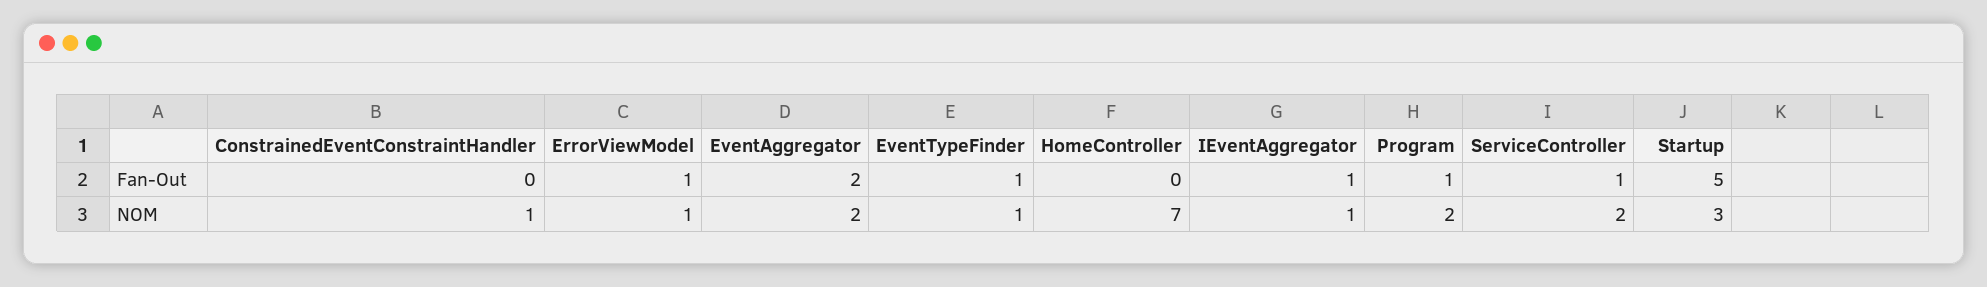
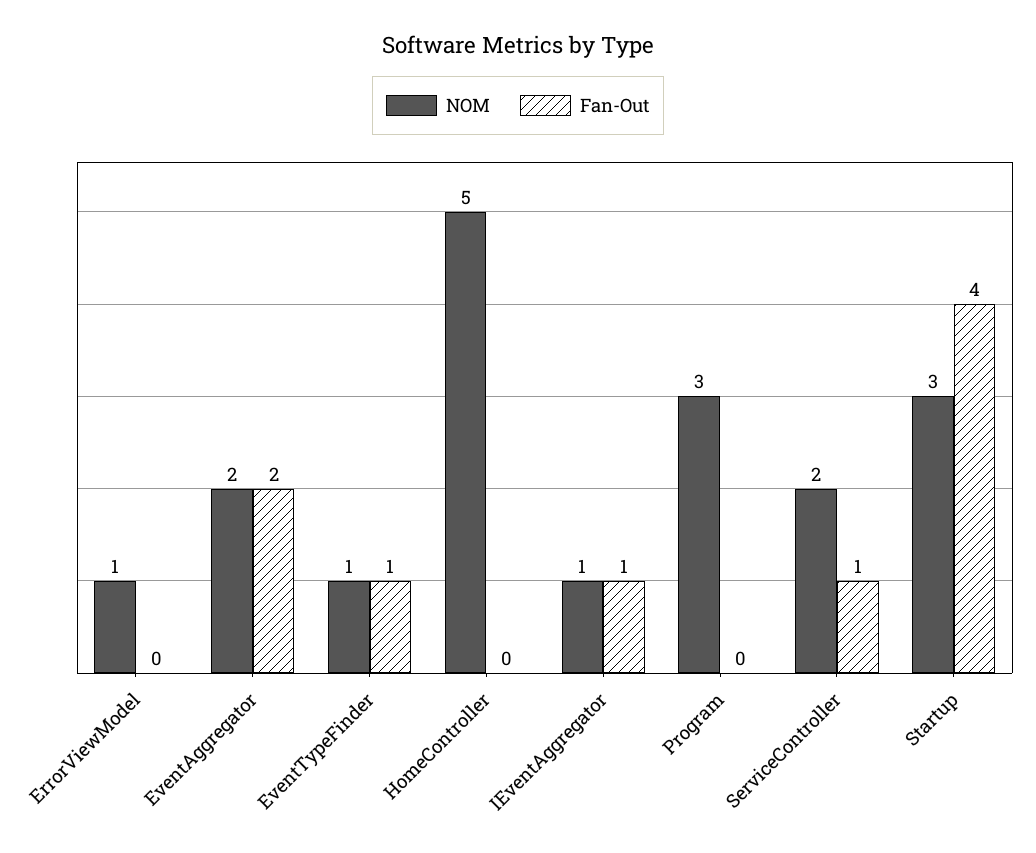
Fan-Out, ConstrainedEventConstraintHandler: 0 -> none
Fan-Out, ErrorViewModel: 1 -> 0
Fan-Out, Program: 1 -> 0
Fan-Out, Startup: 5 -> 4
NOM, ConstrainedEventConstraintHandler: 1 -> none
NOM, HomeController: 7 -> 5
NOM, Program: 2 -> 3

